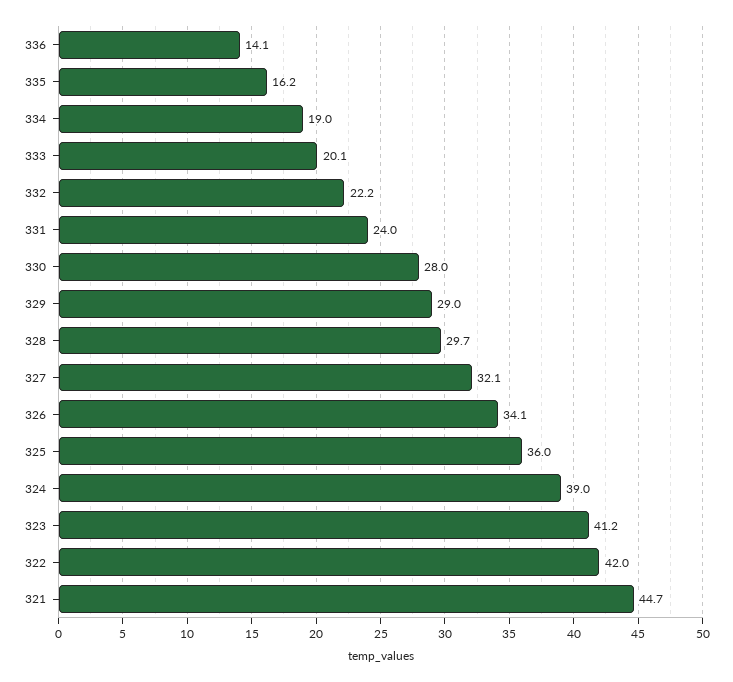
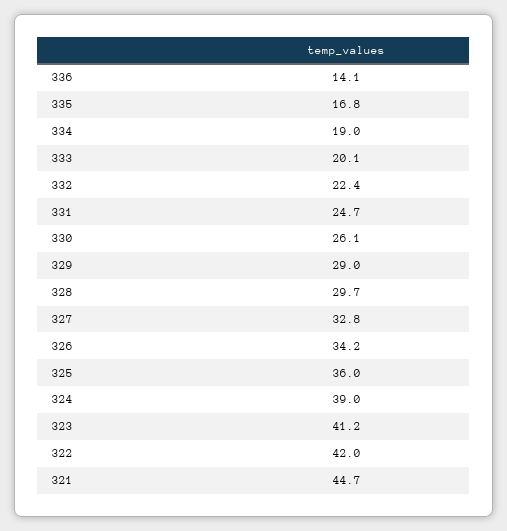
335: 16.2 -> 16.8
332: 22.2 -> 22.4
331: 24 -> 24.7
330: 28 -> 26.1
327: 32.1 -> 32.8
326: 34.1 -> 34.2

